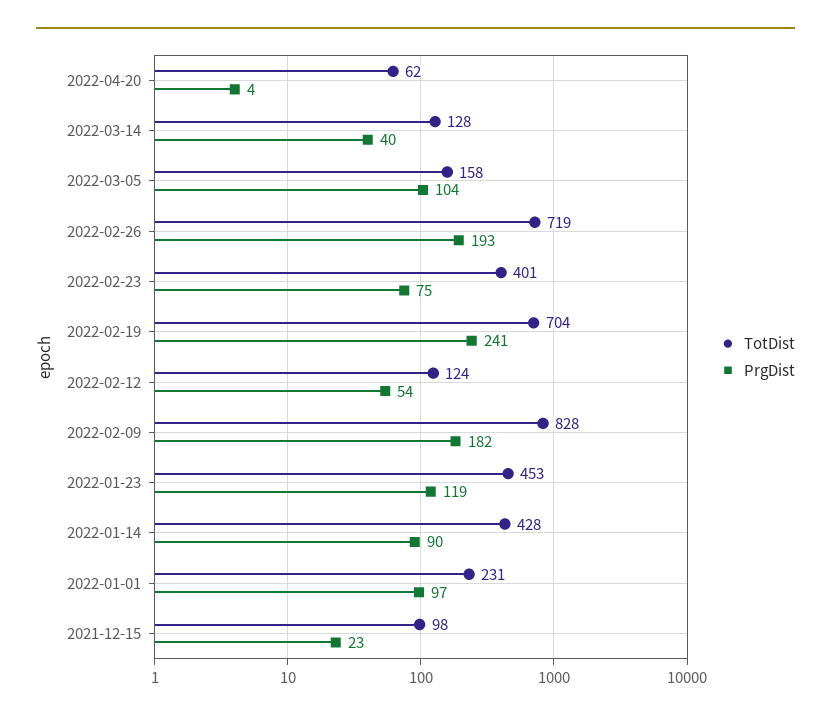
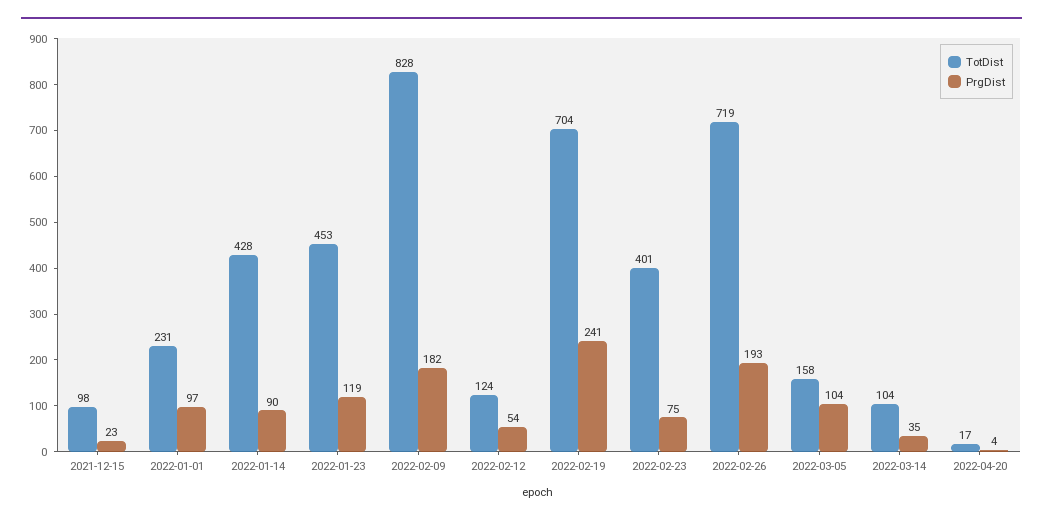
TotDist, 2022-04-20: 62 -> 17
TotDist, 2022-03-14: 128 -> 104
PrgDist, 2022-03-14: 40 -> 35

